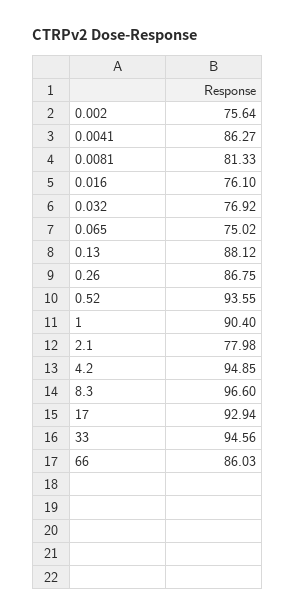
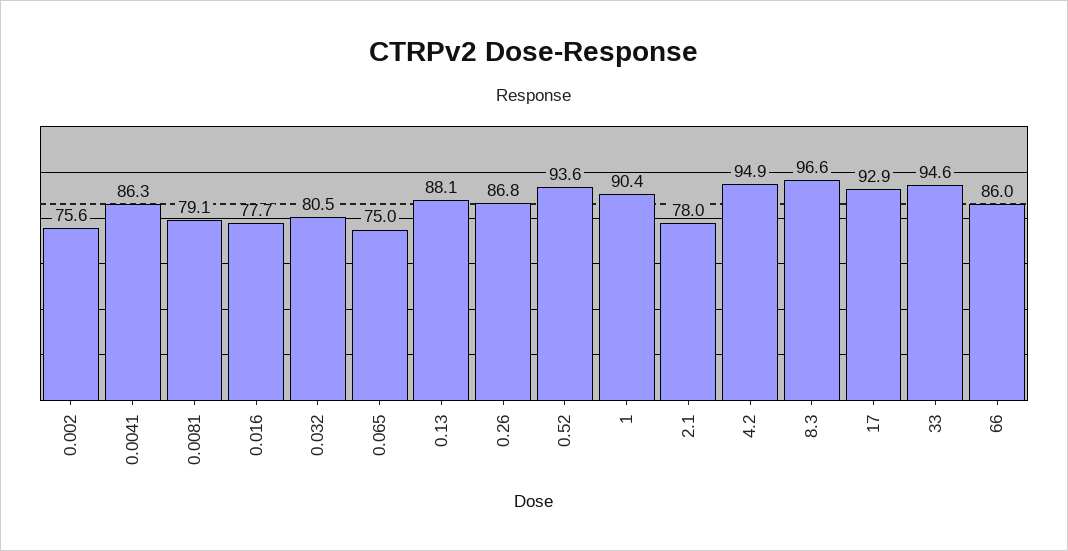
0.0081: 81.33 -> 79.1
0.016: 76.1 -> 77.7
0.032: 76.92 -> 80.5

